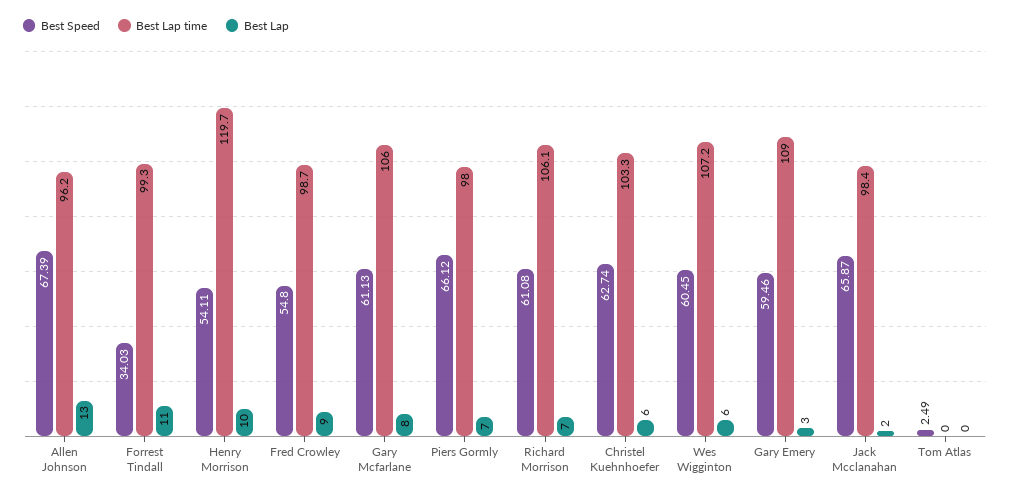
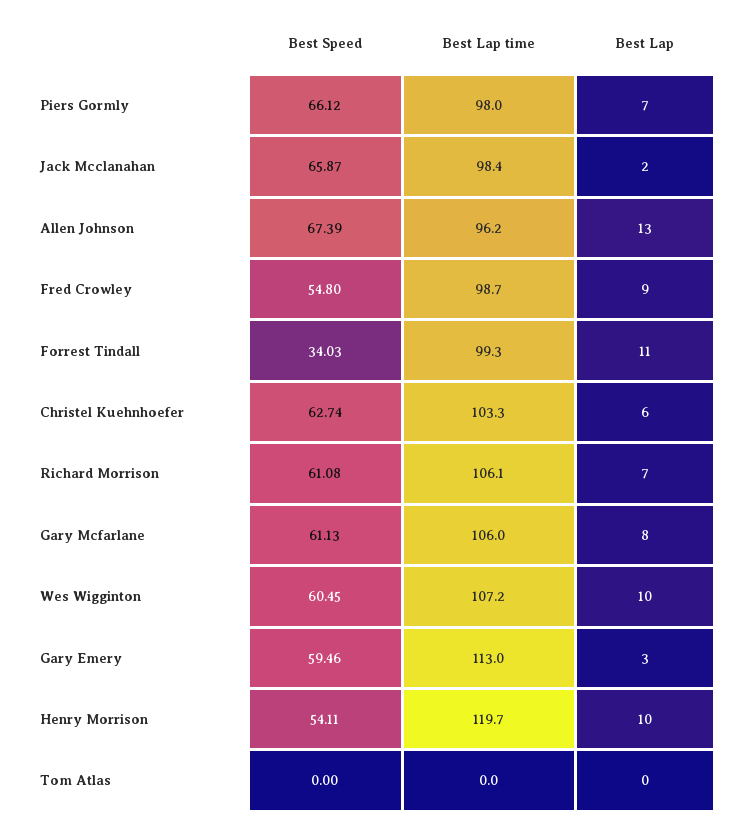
Best Lap, Wes Wigginton: 6 -> 10
Best Lap time, Gary Emery: 109 -> 113
Best Speed, Tom Atlas: 2.49 -> 0

